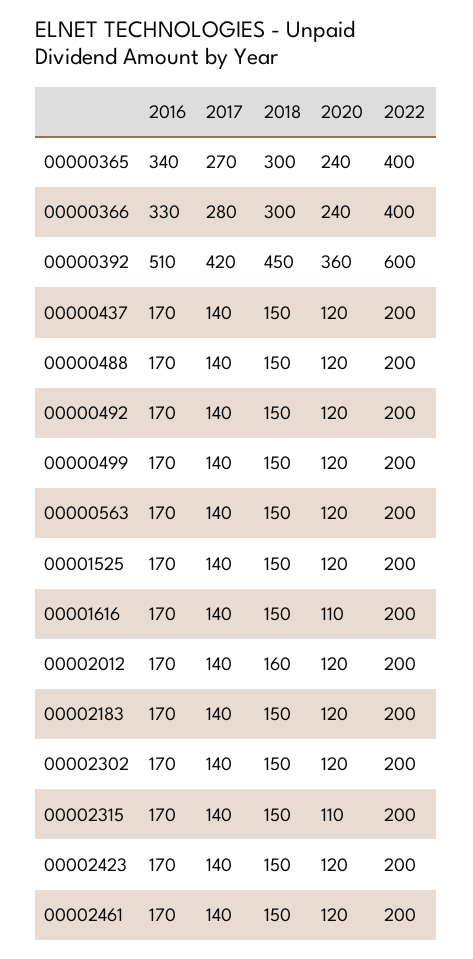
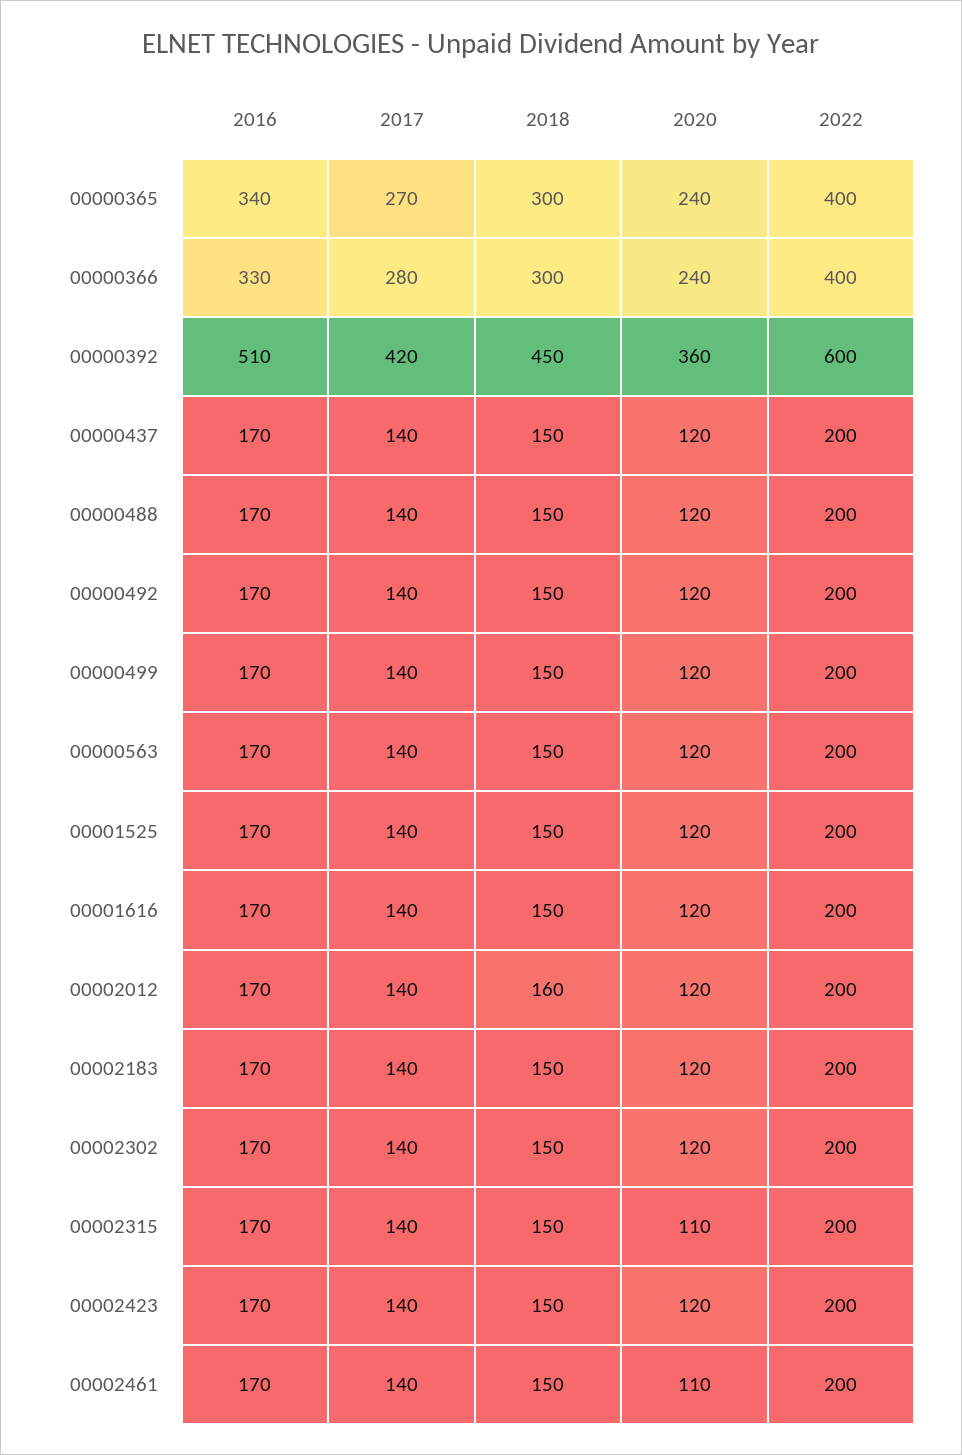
2020, 00001616: 110 -> 120
2020, 00002461: 120 -> 110

